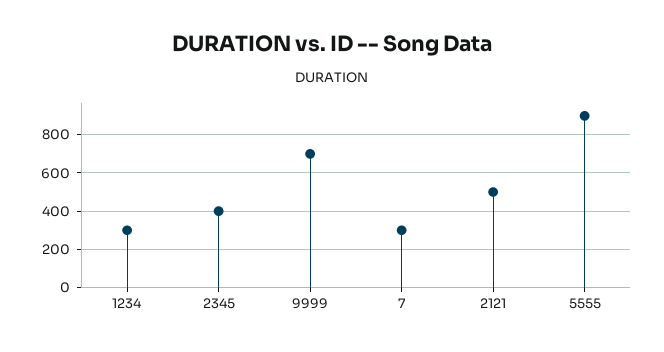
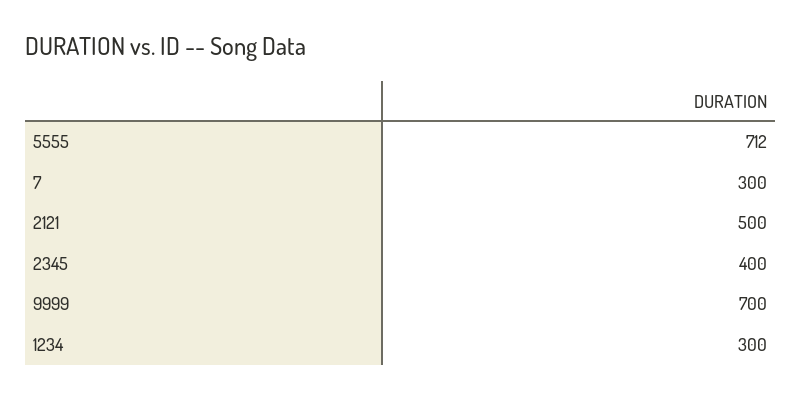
5555: 900 -> 712

